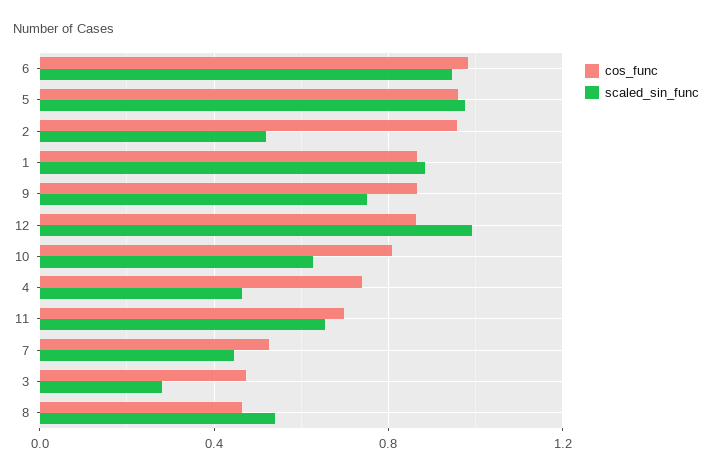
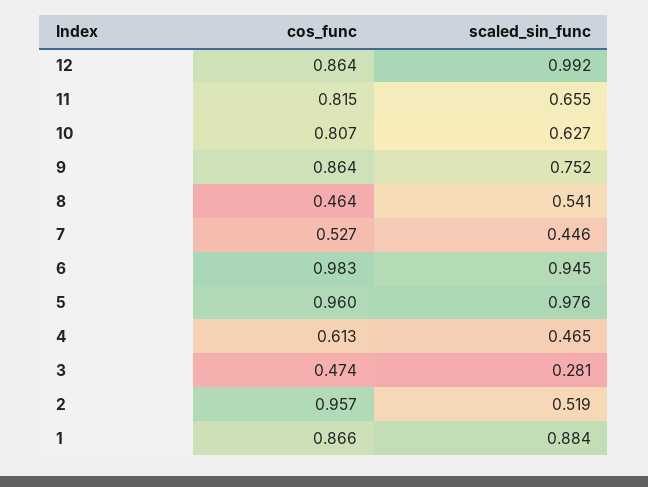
cos_func, 4: 0.75 -> 0.613
cos_func, 11: 0.7 -> 0.815

